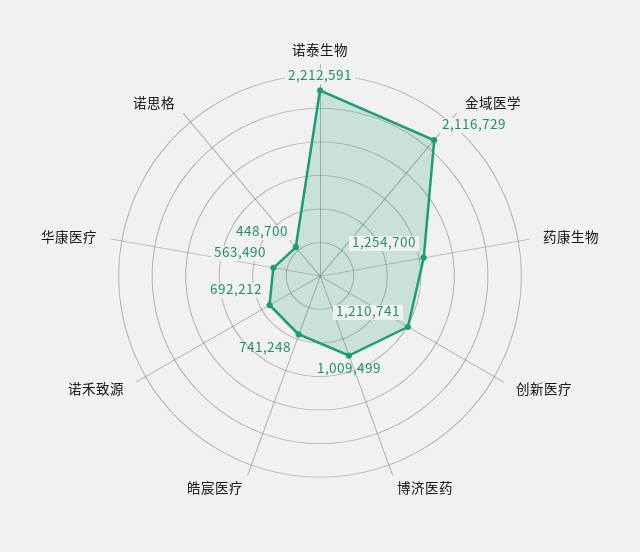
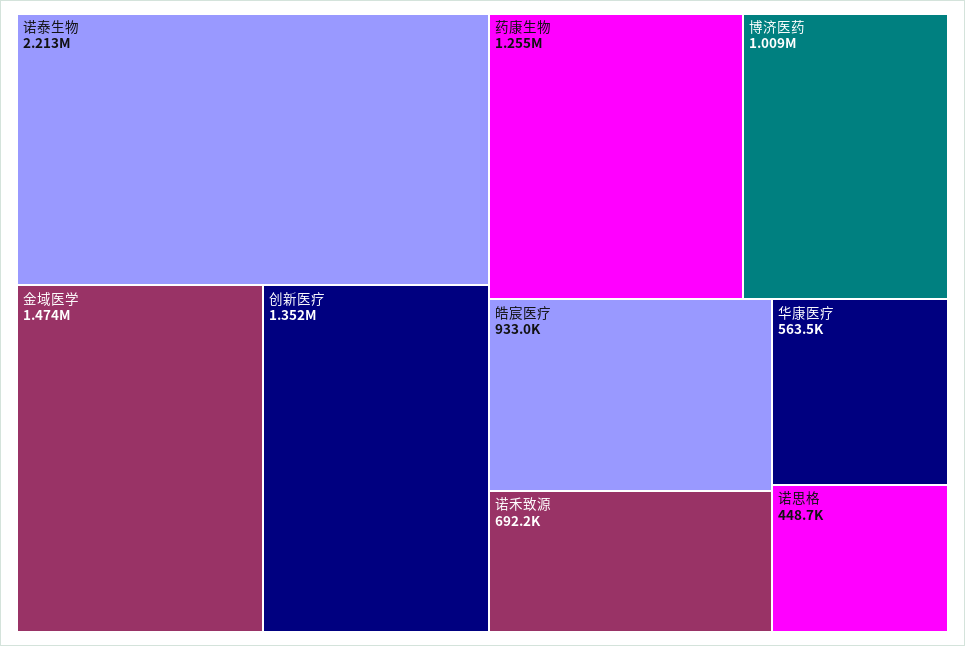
金域医学: 2116729 -> 1474000
创新医疗: 1210741 -> 1352000
皓宸医疗: 741248 -> 933000

